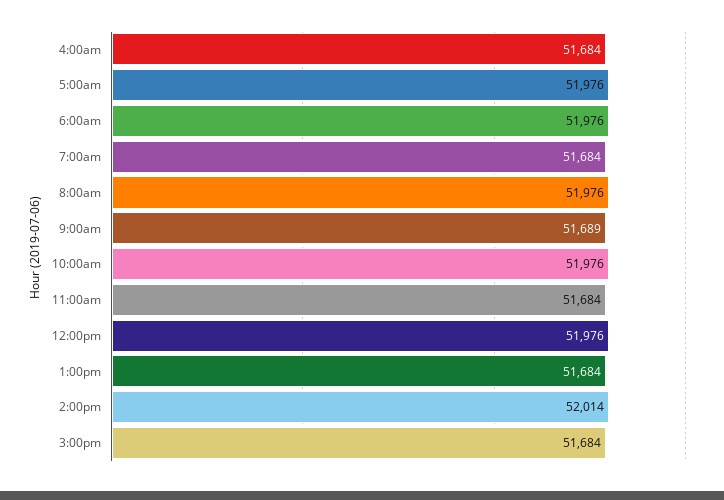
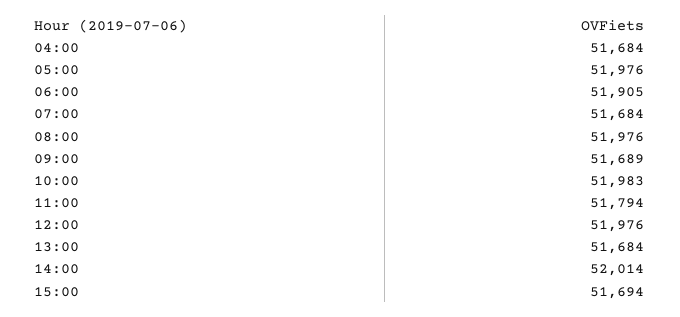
6:00am: 51976 -> 51905
10:00am: 51976 -> 51983
11:00am: 51684 -> 51794
3:00pm: 51684 -> 51694

